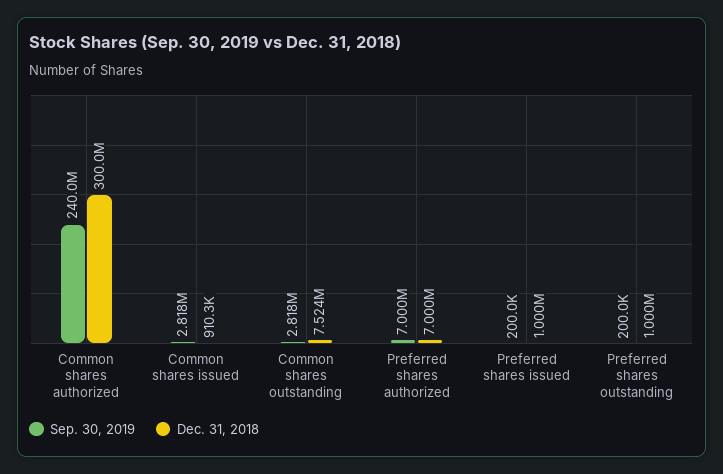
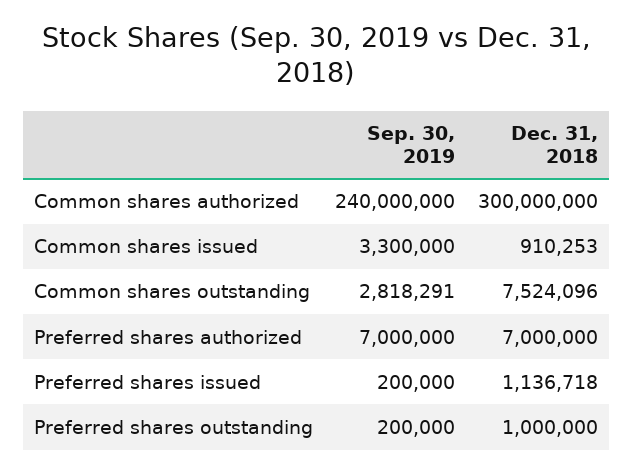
Sep. 30, 2019, Common shares issued: 2818000 -> 3300000
Dec. 31, 2018, Preferred shares issued: 1000000 -> 1136718

